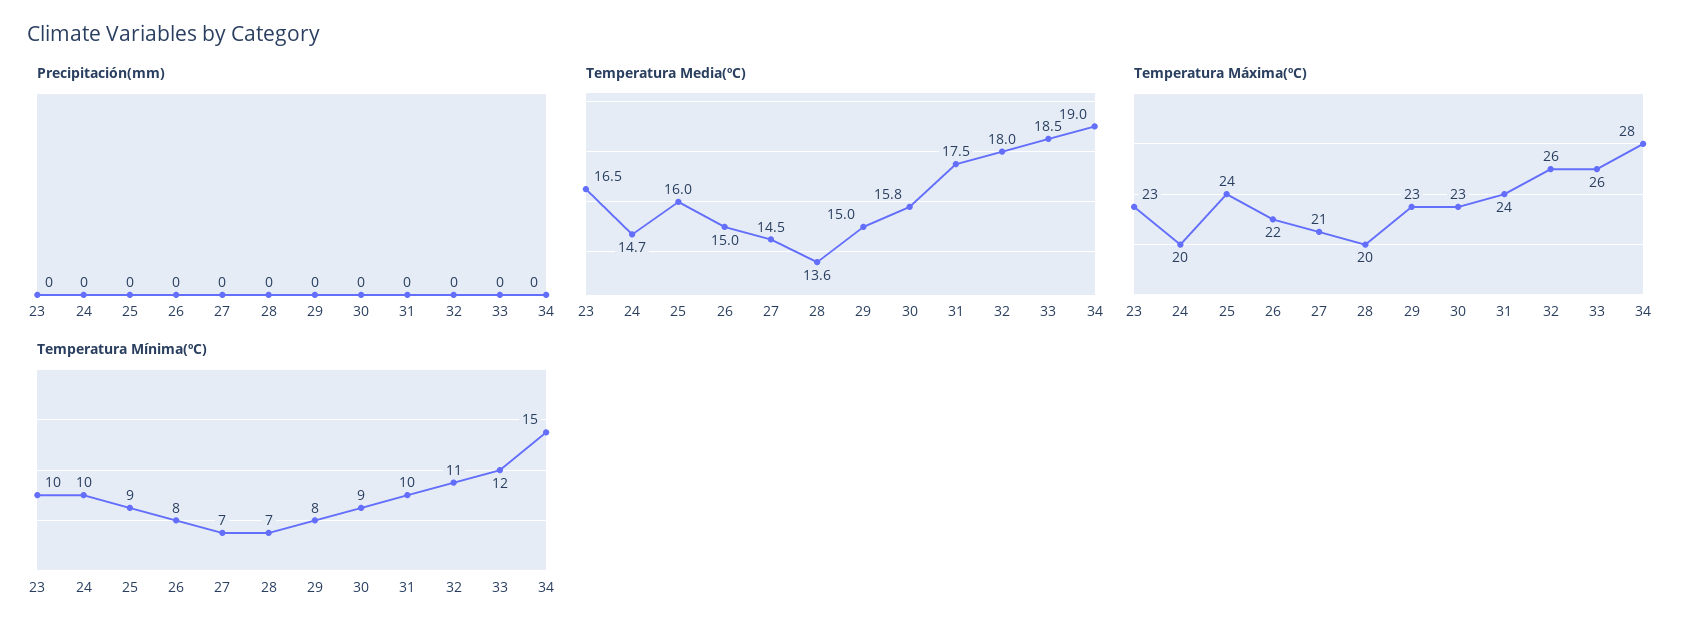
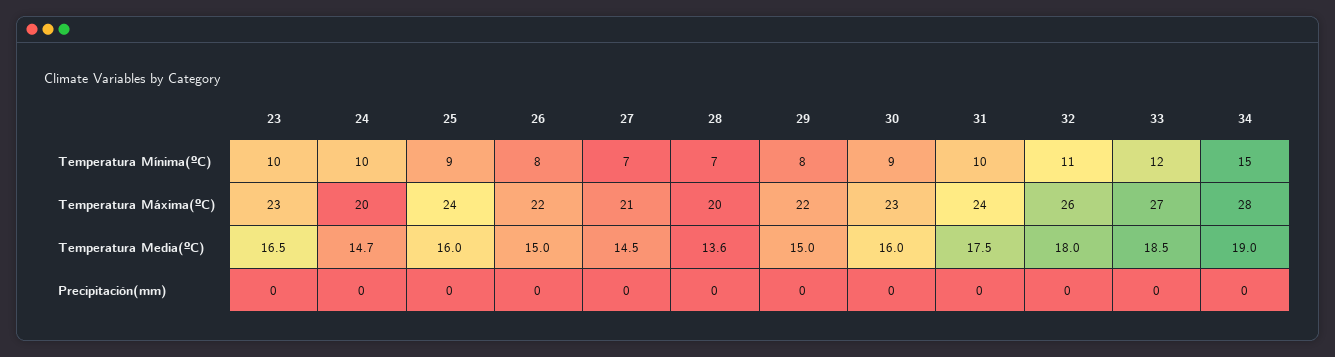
Temperatura Media(ºC), 30: 15.8 -> 16
Temperatura Máxima(ºC), 29: 23 -> 22
Temperatura Máxima(ºC), 33: 26 -> 27

